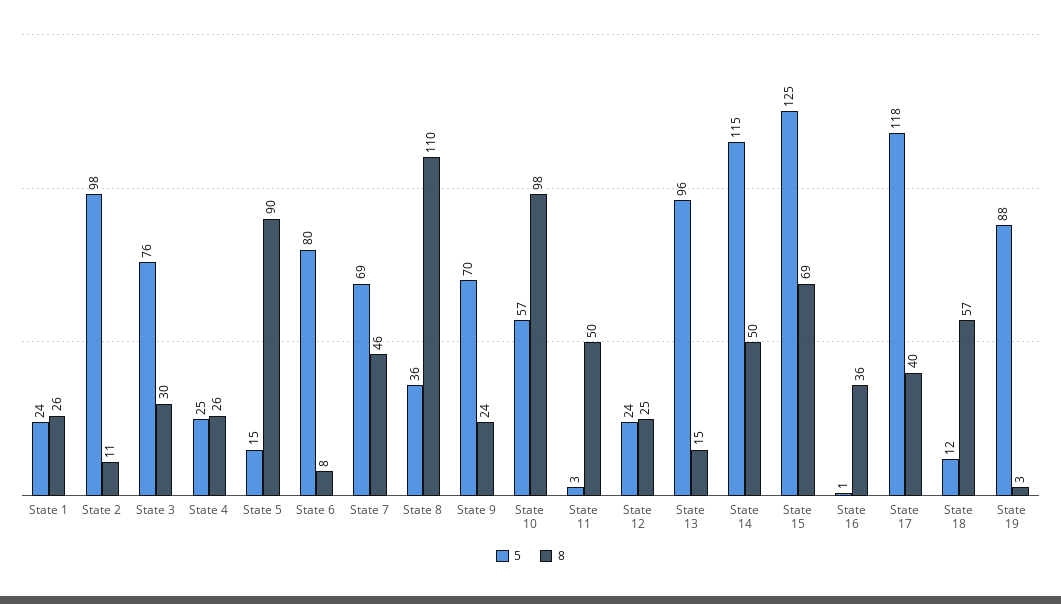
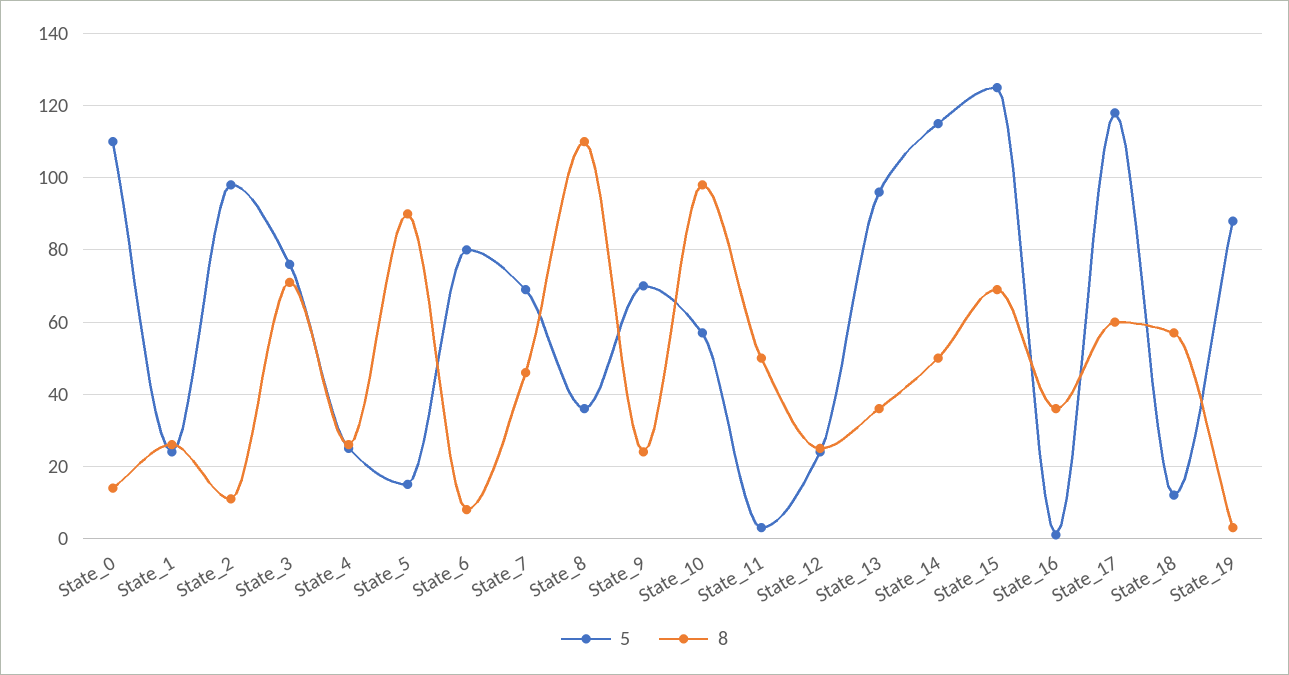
8, State 3: 30 -> 70
8, State 13: 15 -> 35
8, State 17: 40 -> 60
5, State_0: none -> 110
8, State_0: none -> 15

